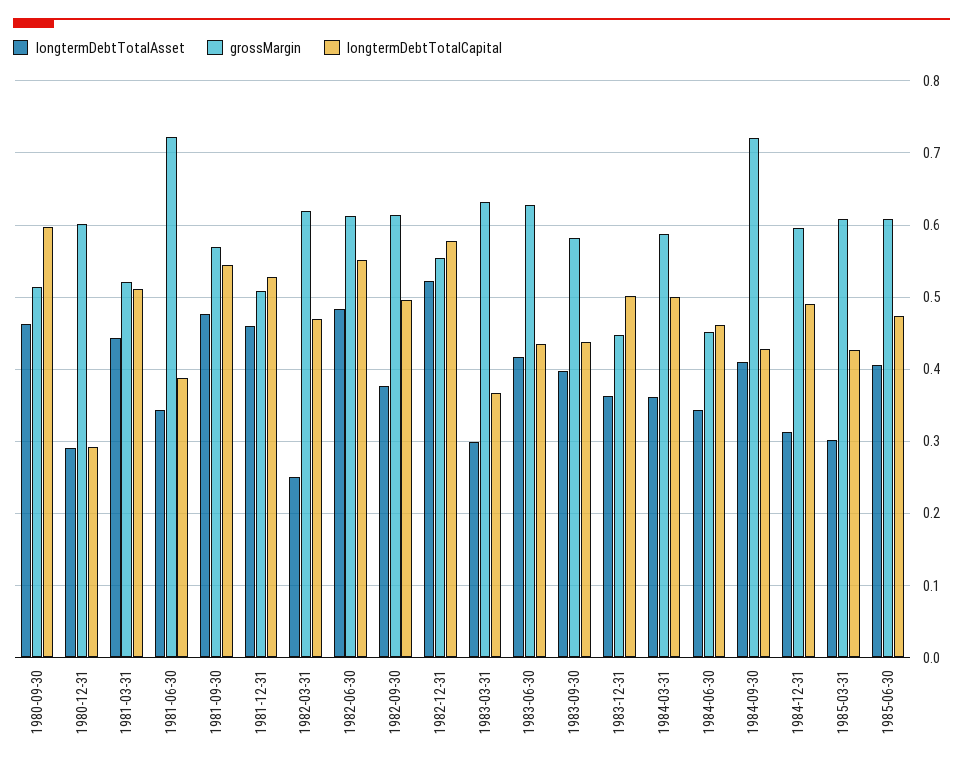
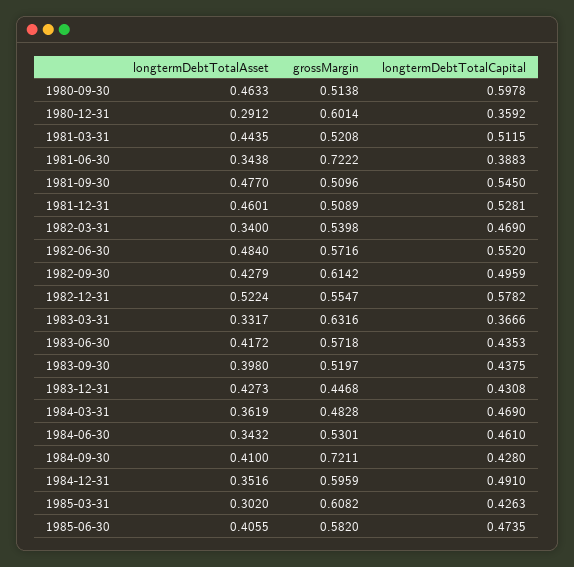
longtermDebtTotalCapital, 1980-12-31: 0.29 -> 0.3592
grossMargin, 1981-09-30: 0.57 -> 0.5096
longtermDebtTotalAsset, 1982-03-31: 0.25 -> 0.34
grossMargin, 1982-03-31: 0.62 -> 0.5398
grossMargin, 1982-06-30: 0.61 -> 0.5716
longtermDebtTotalAsset, 1982-09-30: 0.38 -> 0.4279
longtermDebtTotalAsset, 1983-03-31: 0.3 -> 0.3317
grossMargin, 1983-06-30: 0.63 -> 0.5718
grossMargin, 1983-09-30: 0.58 -> 0.5197
longtermDebtTotalAsset, 1983-12-31: 0.36 -> 0.4273
longtermDebtTotalCapital, 1983-12-31: 0.5 -> 0.4308
grossMargin, 1984-03-31: 0.59 -> 0.4828
longtermDebtTotalCapital, 1984-03-31: 0.5 -> 0.469
grossMargin, 1984-06-30: 0.45 -> 0.5301
longtermDebtTotalAsset, 1984-12-31: 0.31 -> 0.3516
grossMargin, 1985-06-30: 0.61 -> 0.582

